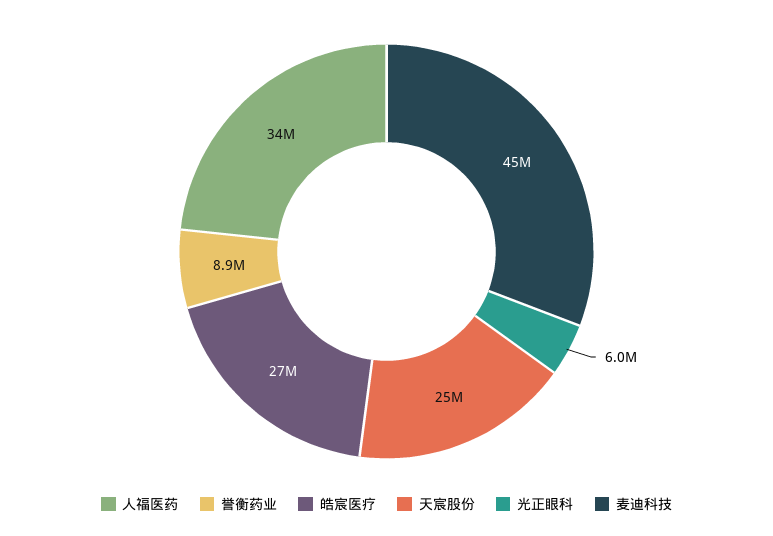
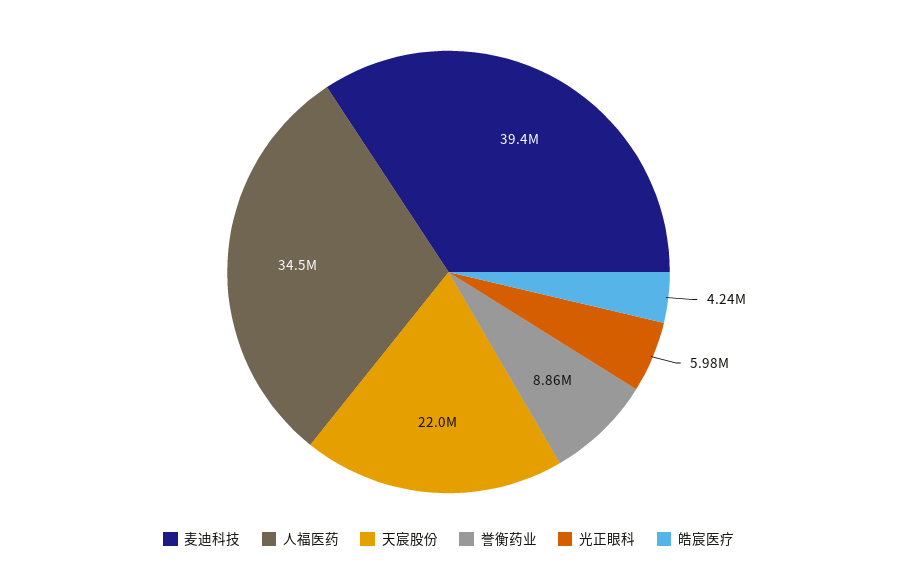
皓宸医疗: 27000000 -> 4240000
天宸股份: 25000000 -> 22000000
麦迪科技: 45000000 -> 39400000

